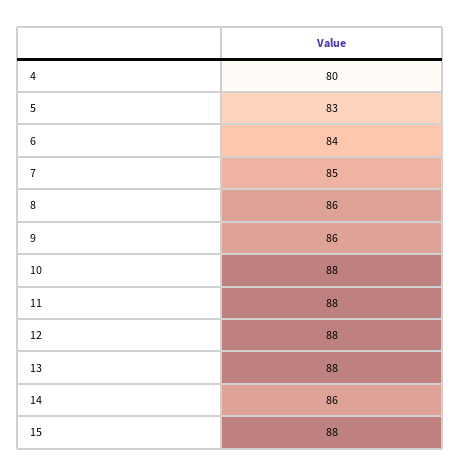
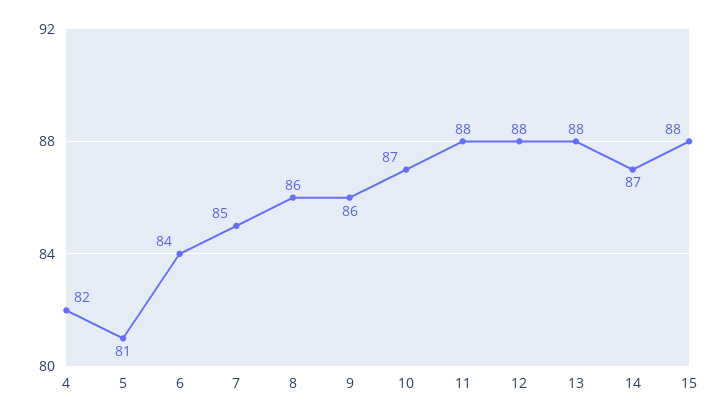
4: 80 -> 82
5: 83 -> 81
10: 88 -> 87
14: 86 -> 87

